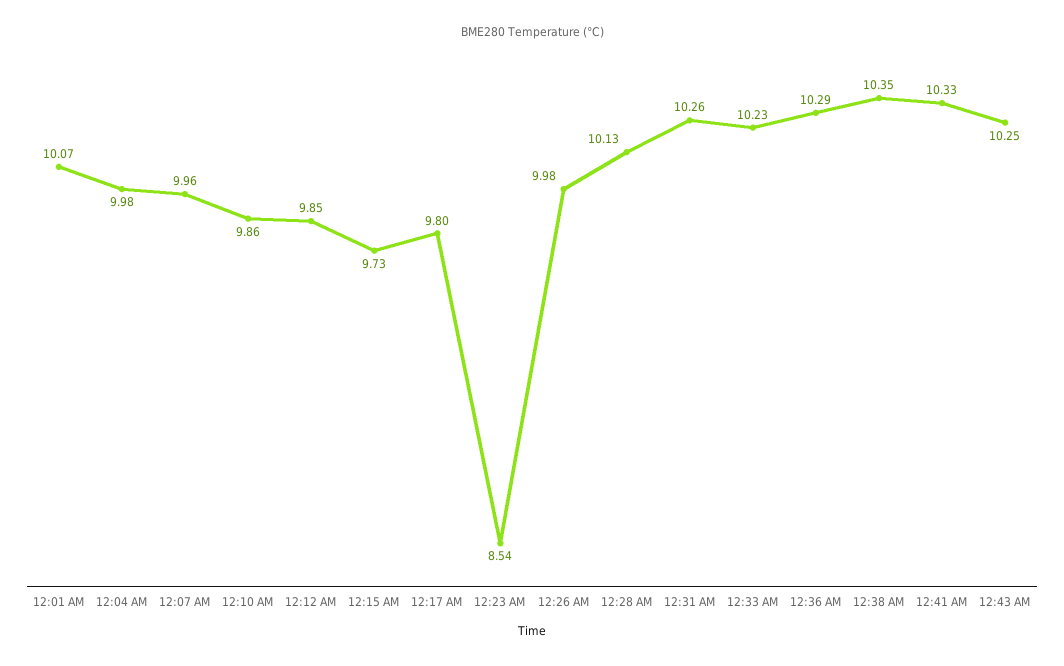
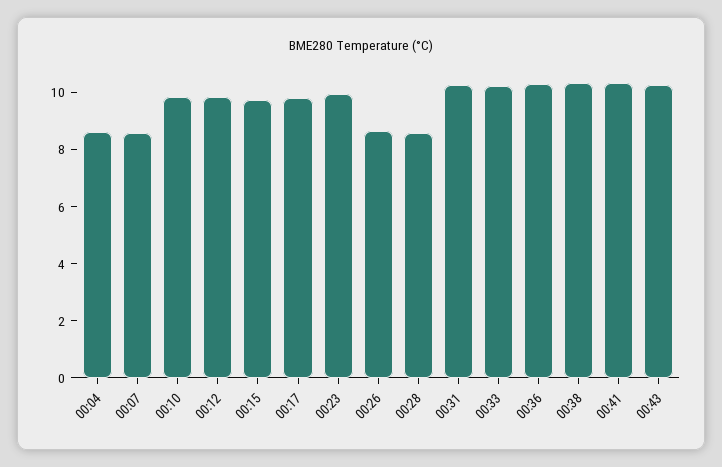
12:01 AM: 10.07 -> none
12:04 AM: 9.98 -> 8.5
12:07 AM: 9.96 -> 8.5
12:23 AM: 8.54 -> 10
12:26 AM: 9.98 -> 8.5
12:28 AM: 10.13 -> 8.5

